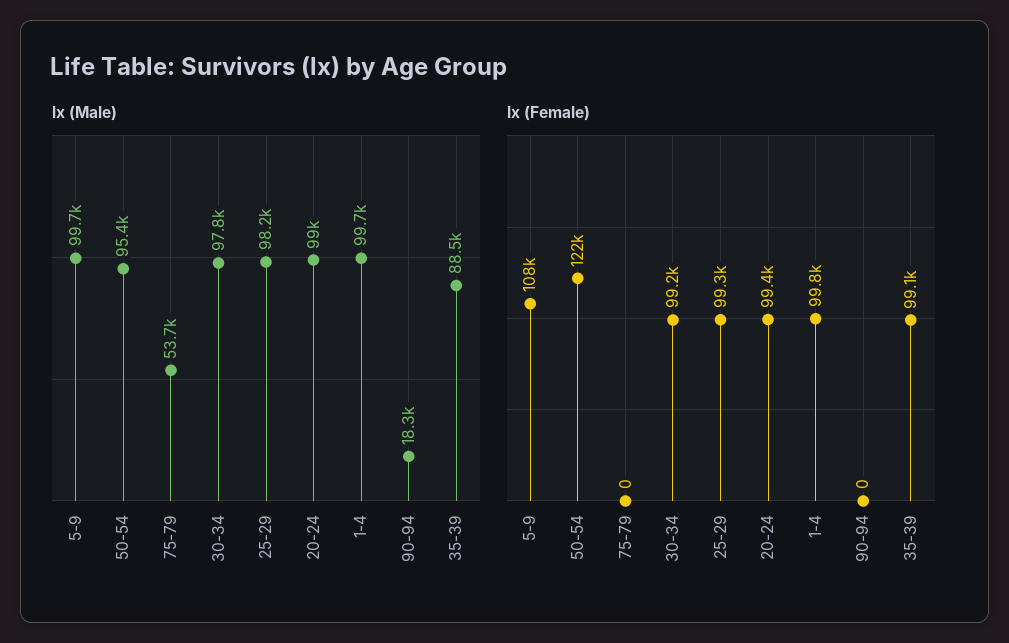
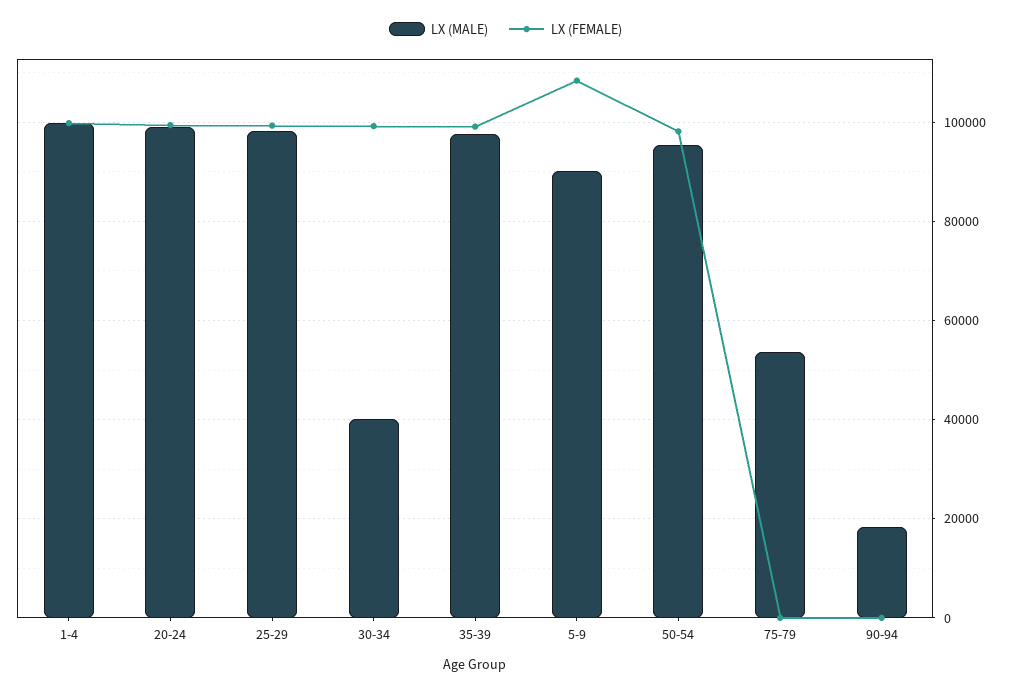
lx (Male), 5-9: 99700 -> 90000
lx (Male), 30-34: 97800 -> 40000
lx (Male), 35-39: 88500 -> 98000
lx (Female), 50-54: 122000 -> 98000

